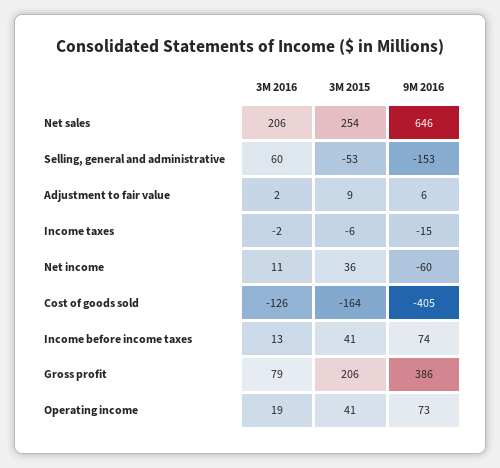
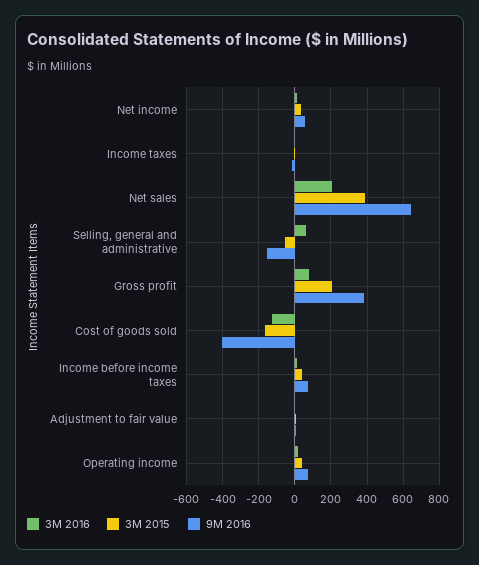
3M 2015, Net sales: 254 -> 400
9M 2016, Net income: -60 -> 50

